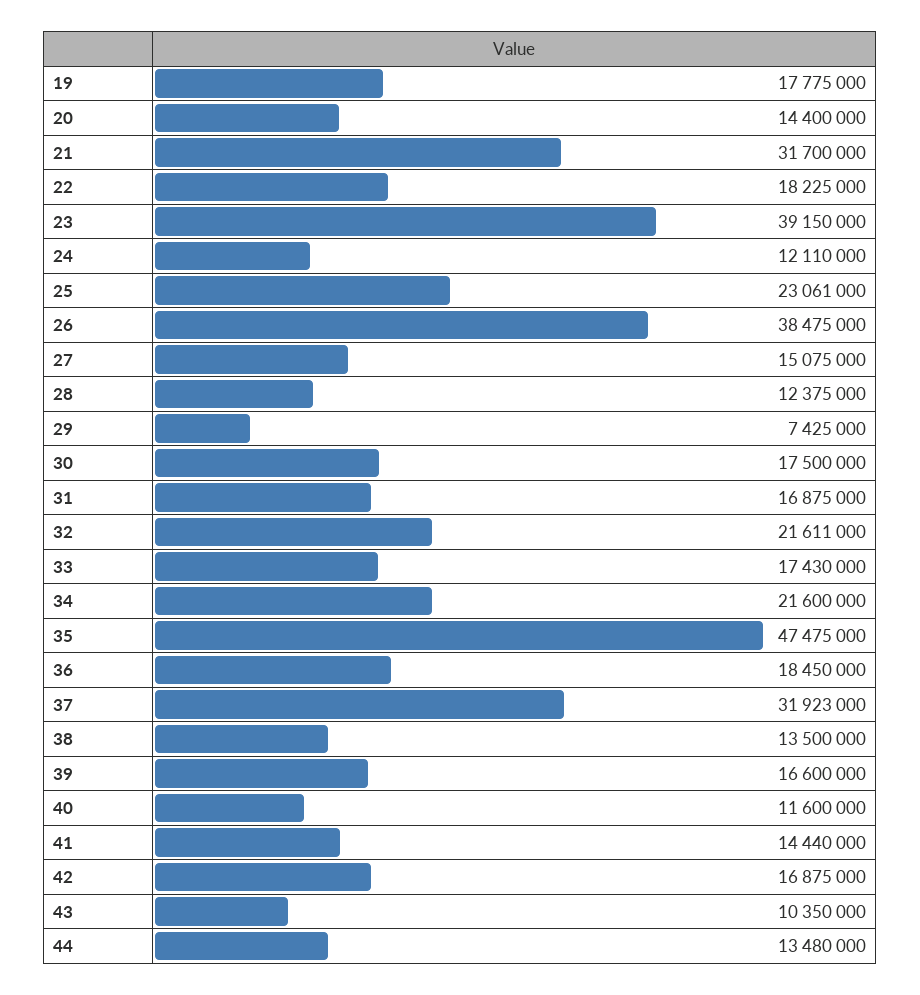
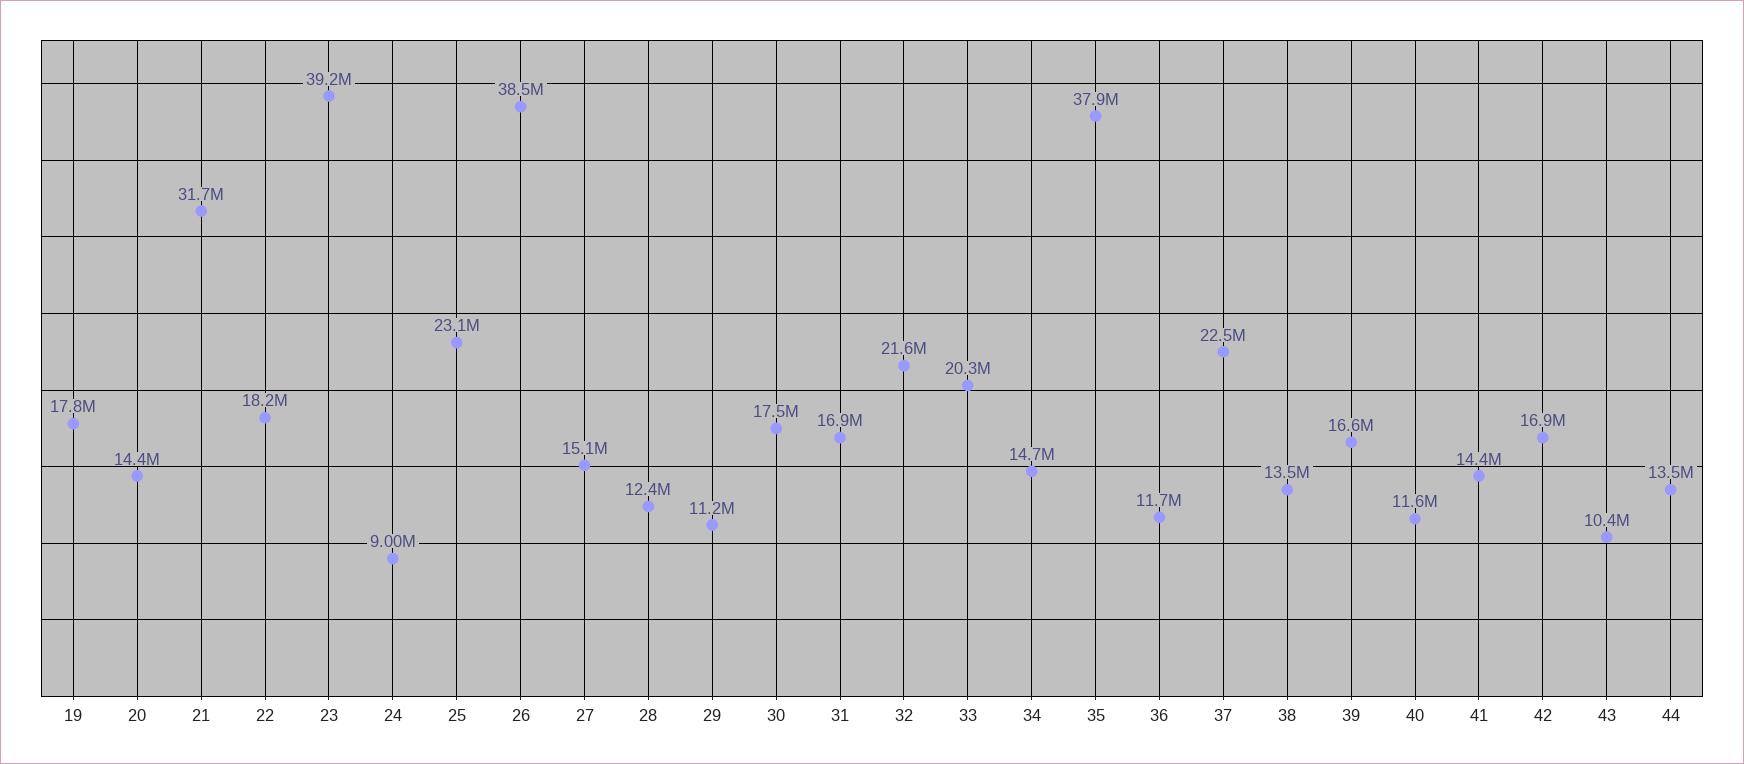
24: 12110000 -> 9000000
29: 7425000 -> 11200000
33: 17430000 -> 20300000
34: 21600000 -> 14700000
35: 47475000 -> 37900000
36: 18450000 -> 11700000
37: 31923000 -> 22500000

